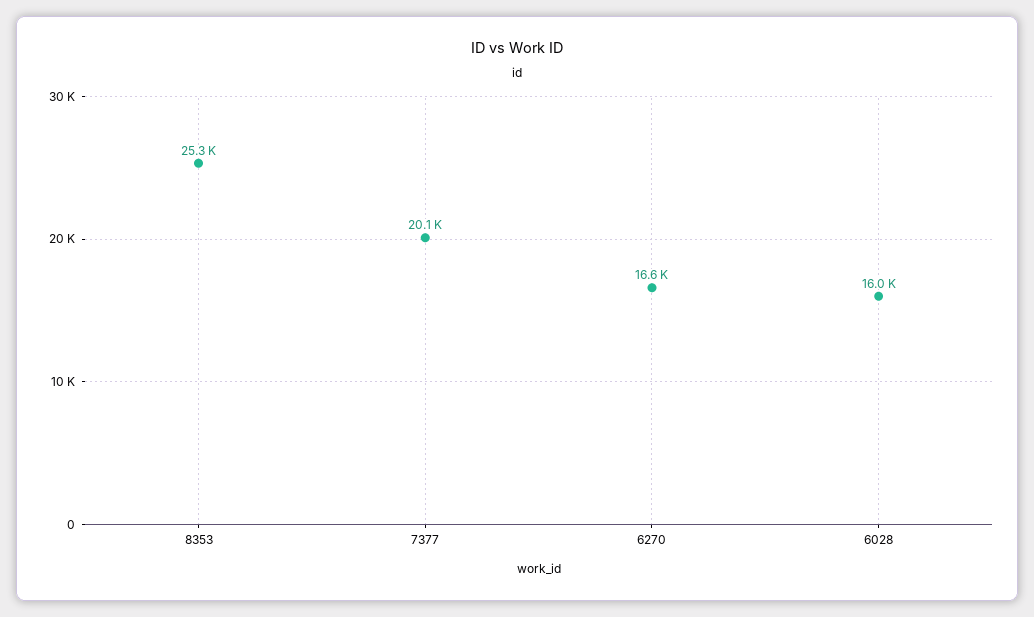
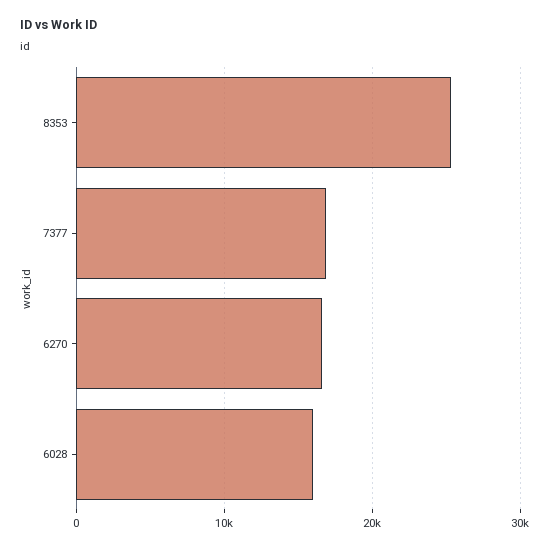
7377: 20100 -> 17000

